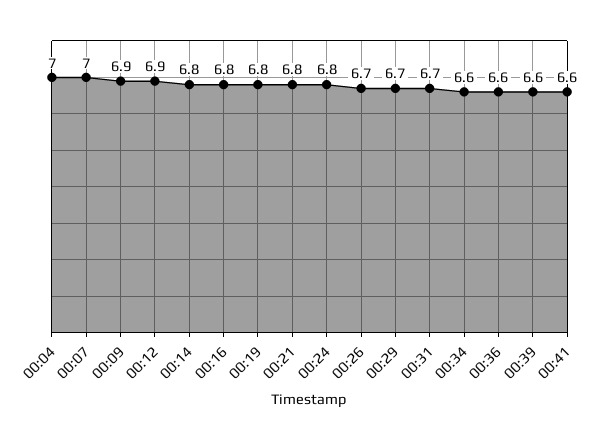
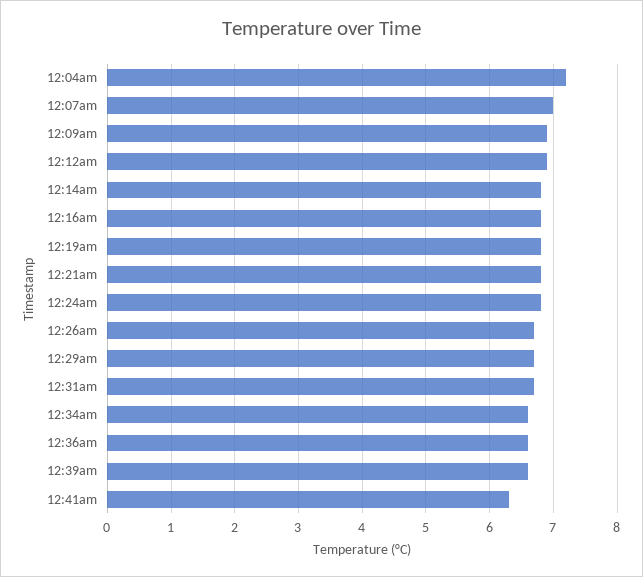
00:04: 7 -> 7.2
00:41: 6.6 -> 6.3

